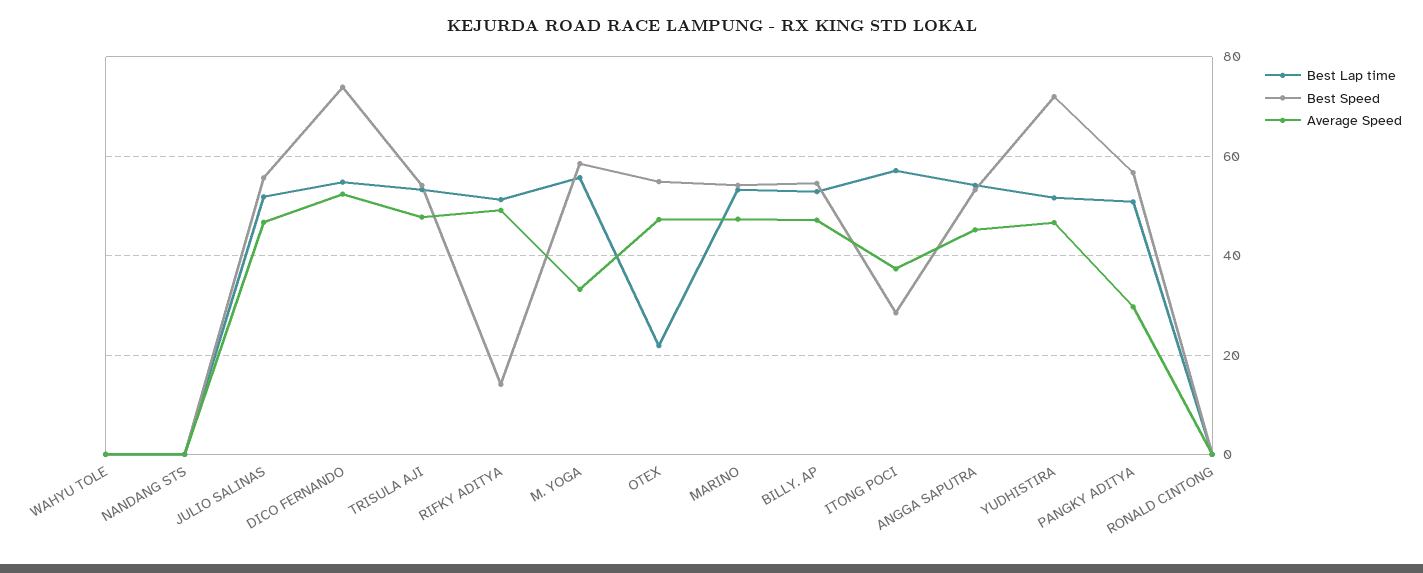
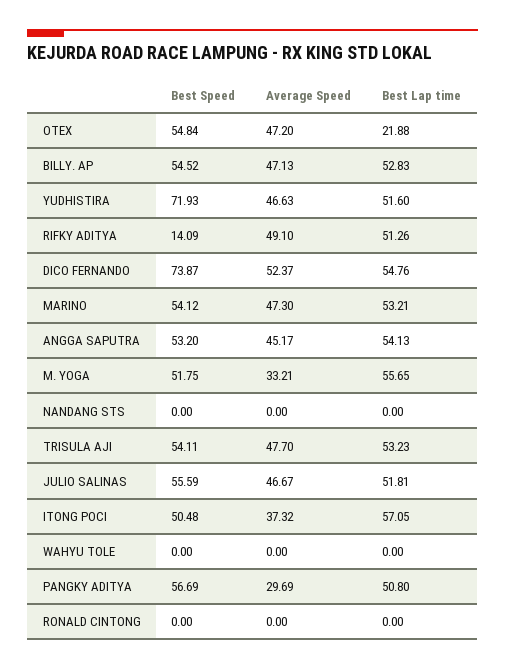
Best Speed, M. YOGA: 58 -> 51.75
Best Speed, ITONG POCI: 28 -> 50.48

